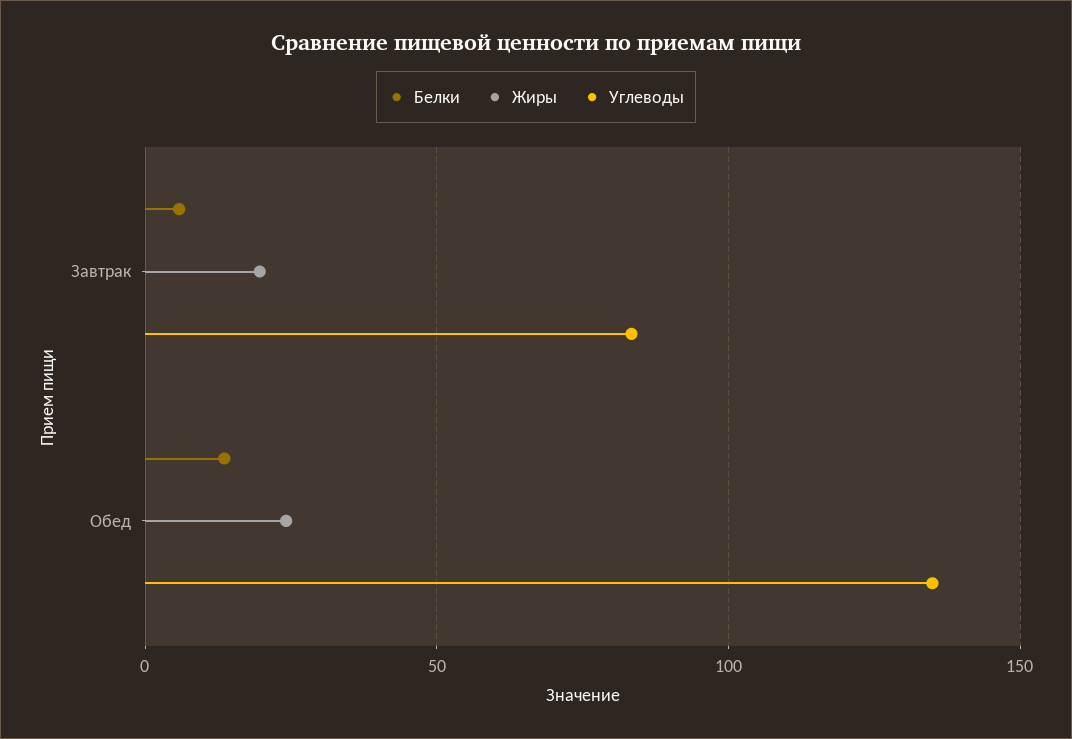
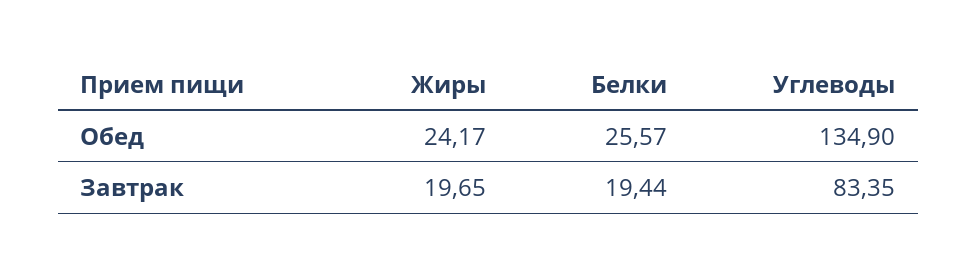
Белки, Завтрак: 5 -> 19.44
Белки, Обед: 15 -> 25.57

